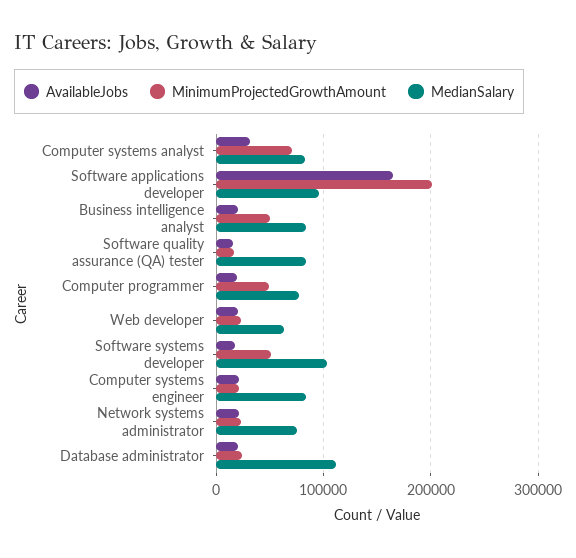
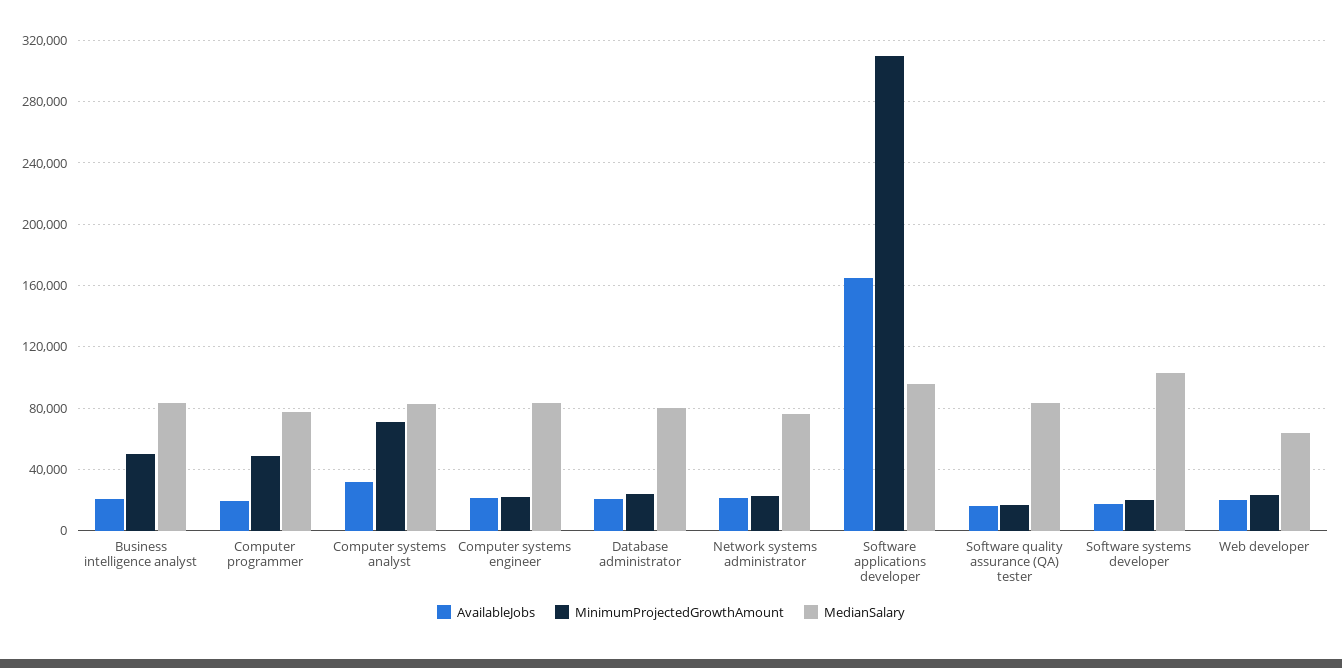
MinimumProjectedGrowthAmount, Software applications developer: 200000 -> 310000
MinimumProjectedGrowthAmount, Software systems developer: 50000 -> 20000
MedianSalary, Database administrator: 110000 -> 80000

